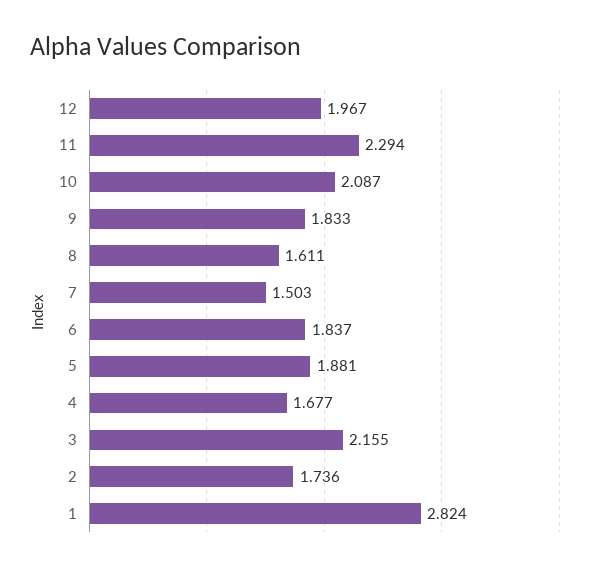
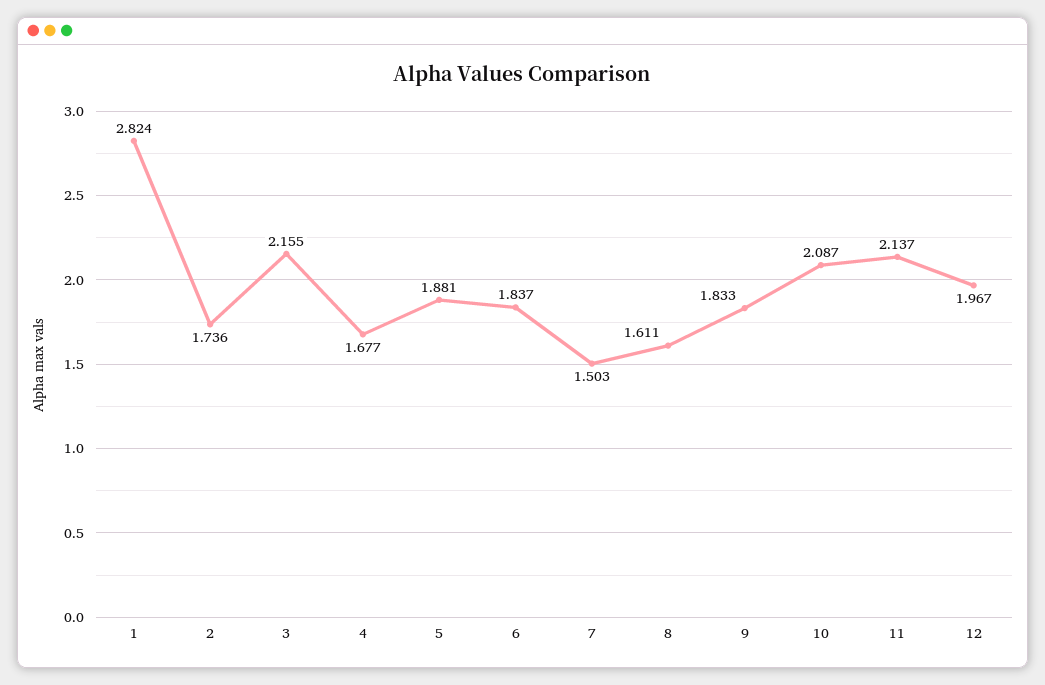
11: 2.294 -> 2.137

